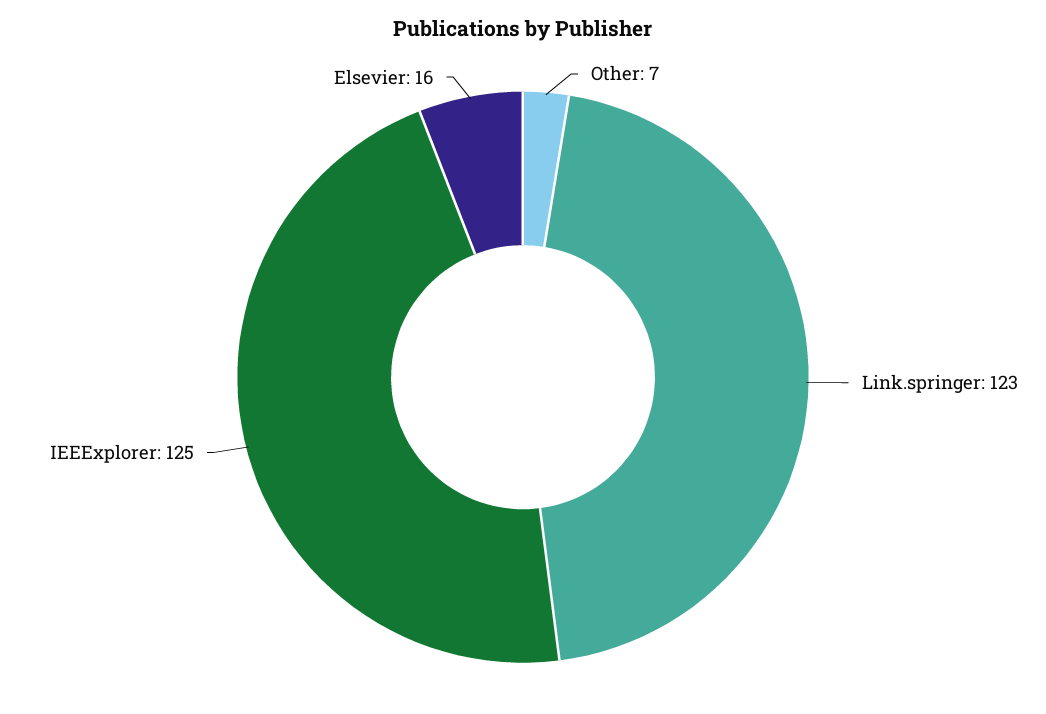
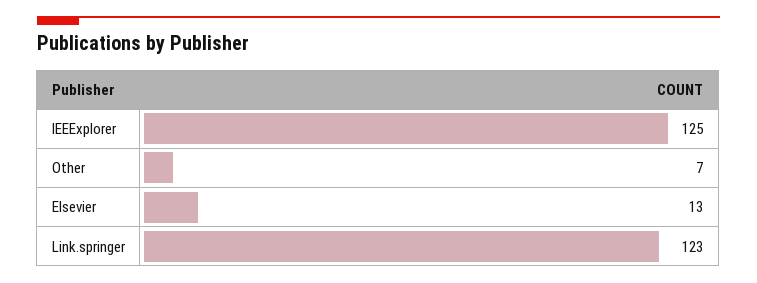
Elsevier: 16 -> 13

